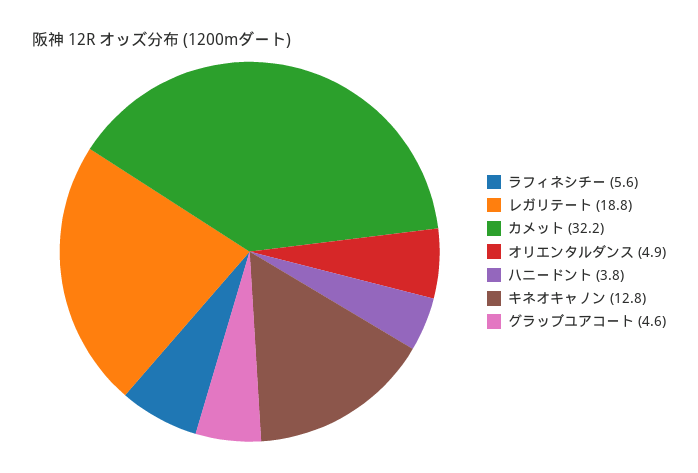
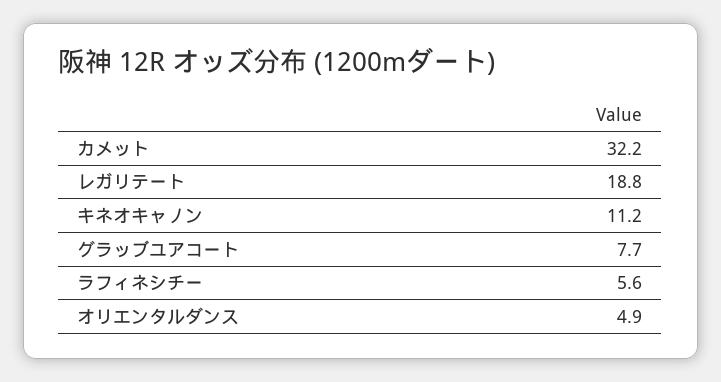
ハニードント: 3.8 -> none
キネオキャノン: 12.8 -> 11.2
グラッブユアコート: 4.6 -> 7.7

